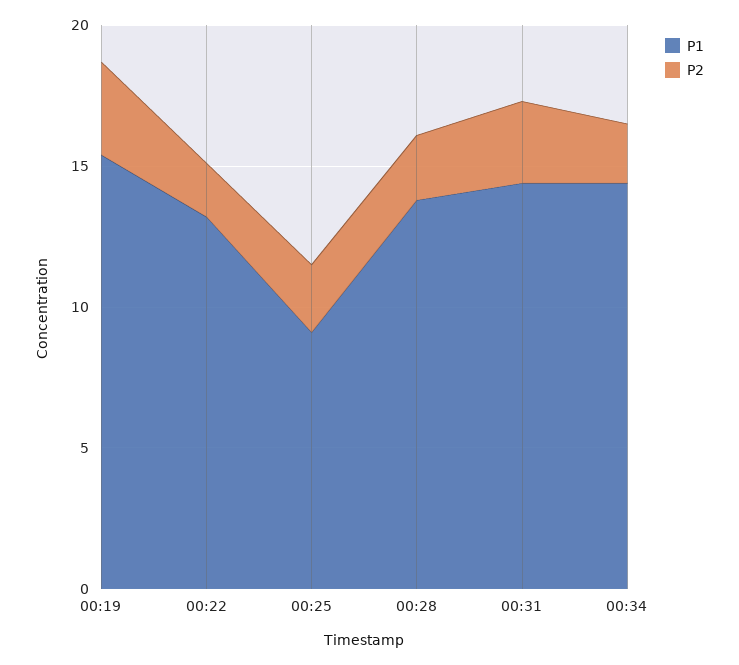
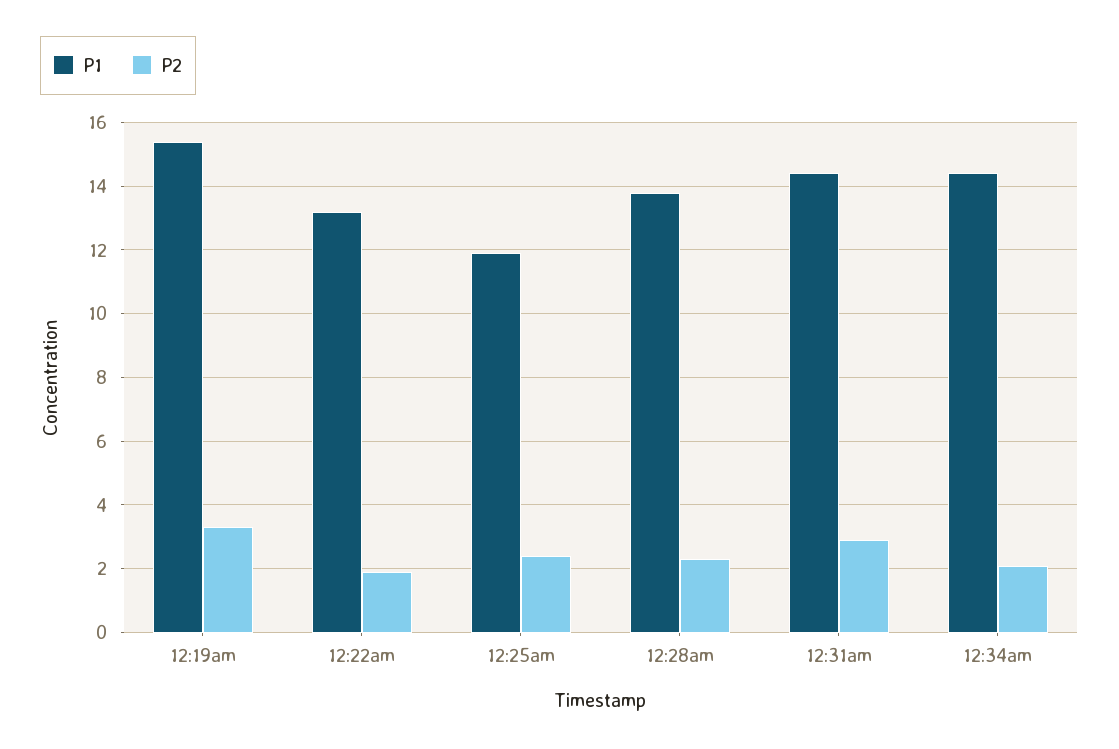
P1, 00:25: 9 -> 12

